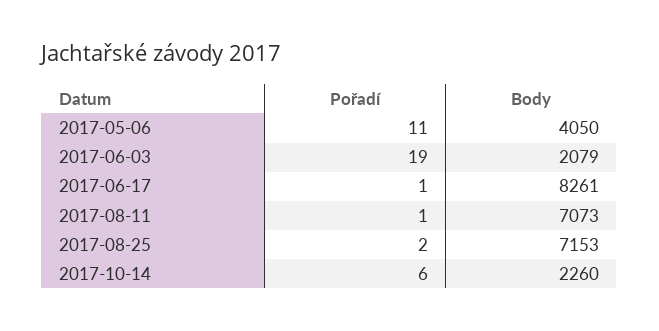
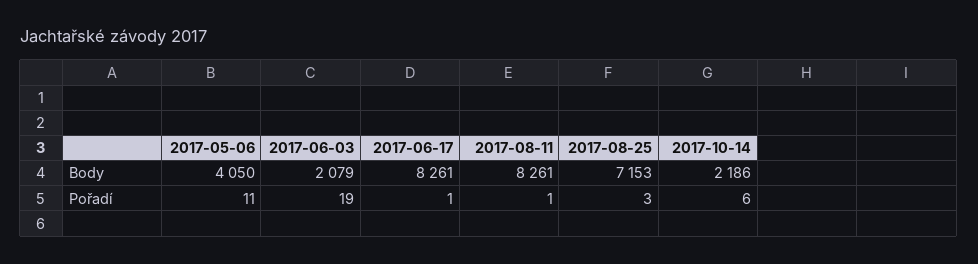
Body, 2017-08-11: 7073 -> 8261
Pořadí, 2017-08-25: 2 -> 3
Body, 2017-10-14: 2260 -> 2186

